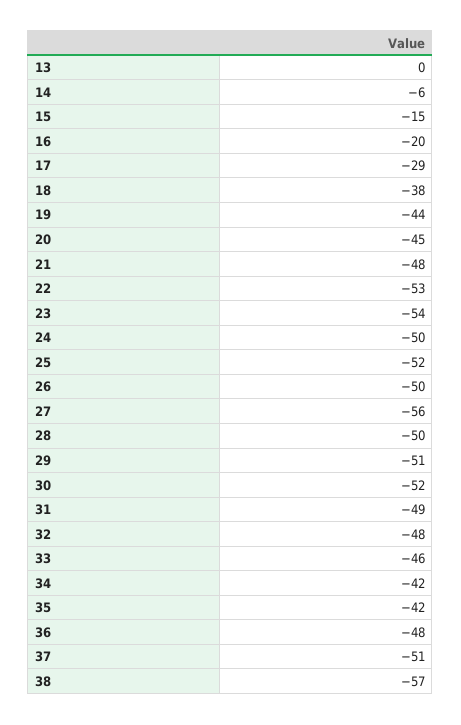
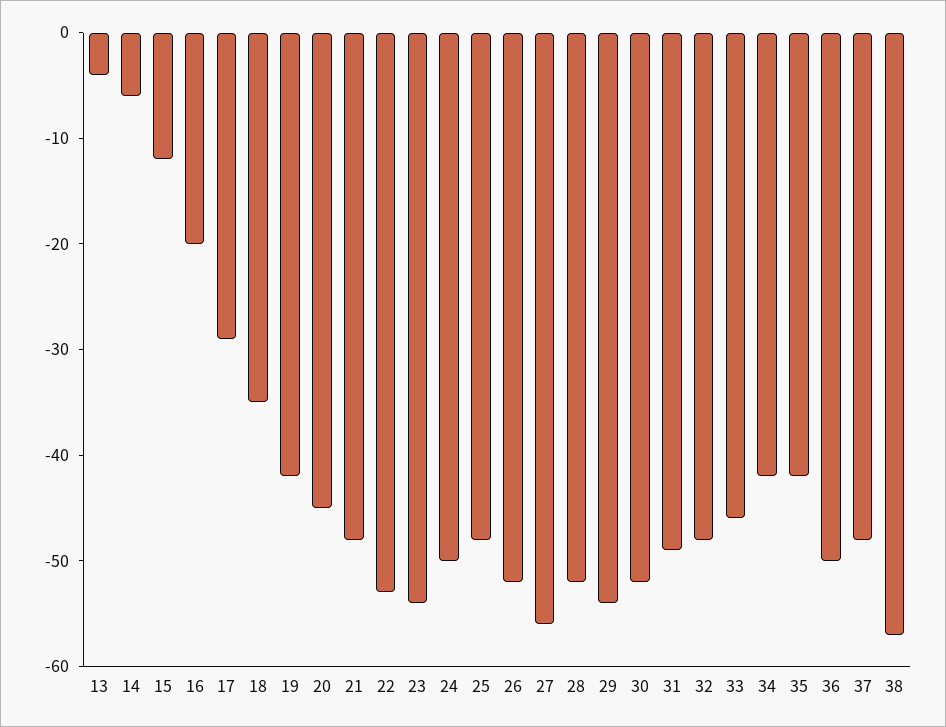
13: 0 -> -4
15: -15 -> -12
18: -38 -> -35
19: -44 -> -42
25: -52 -> -48
26: -50 -> -52
28: -50 -> -52
29: -51 -> -54
36: -48 -> -50
37: -51 -> -48

